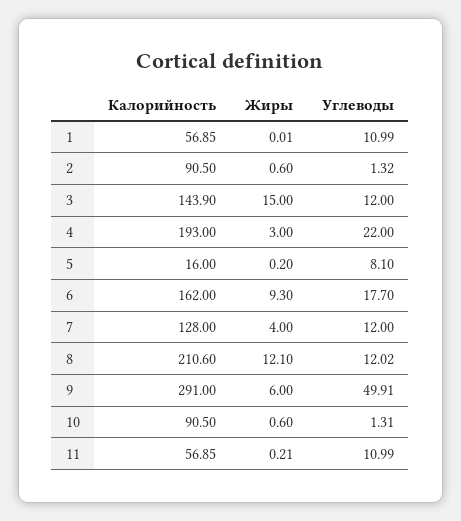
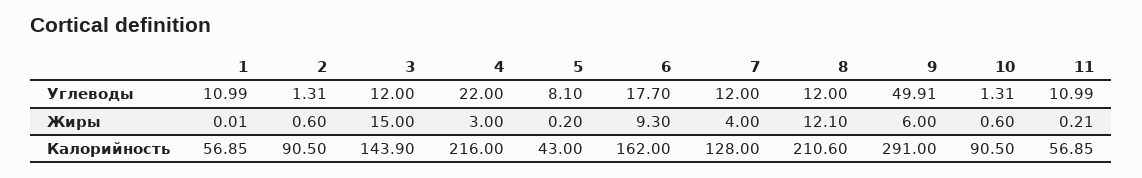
Углеводы, 2: 1.32 -> 1.31
Калорийность, 4: 193 -> 216
Калорийность, 5: 16 -> 43
Углеводы, 8: 12.02 -> 12

